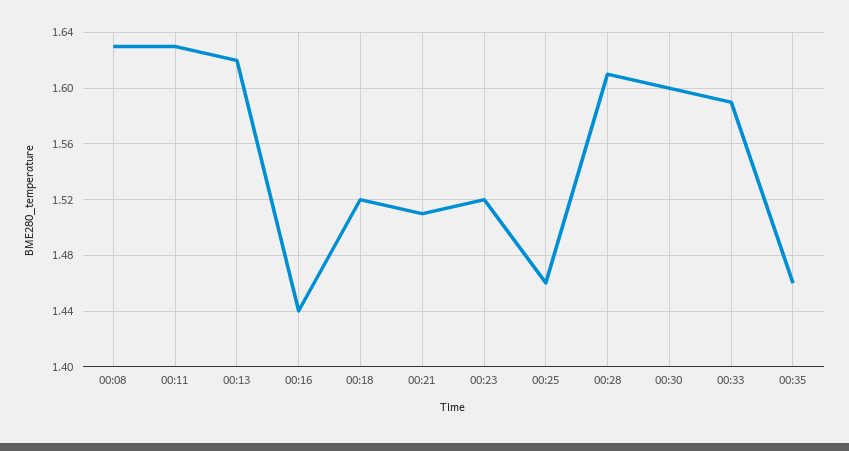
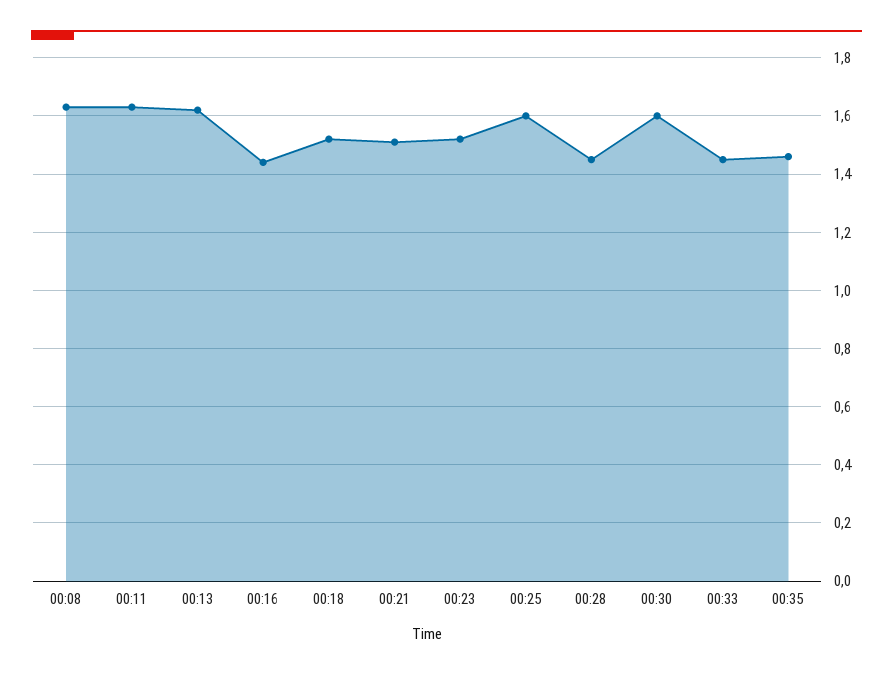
00:25: 1.46 -> 1.6
00:28: 1.61 -> 1.45
00:33: 1.59 -> 1.45

